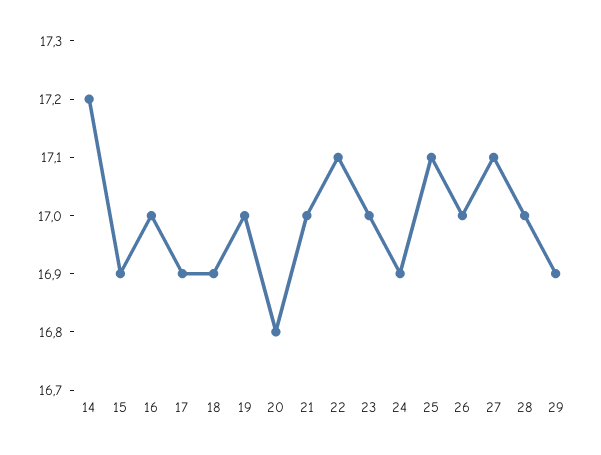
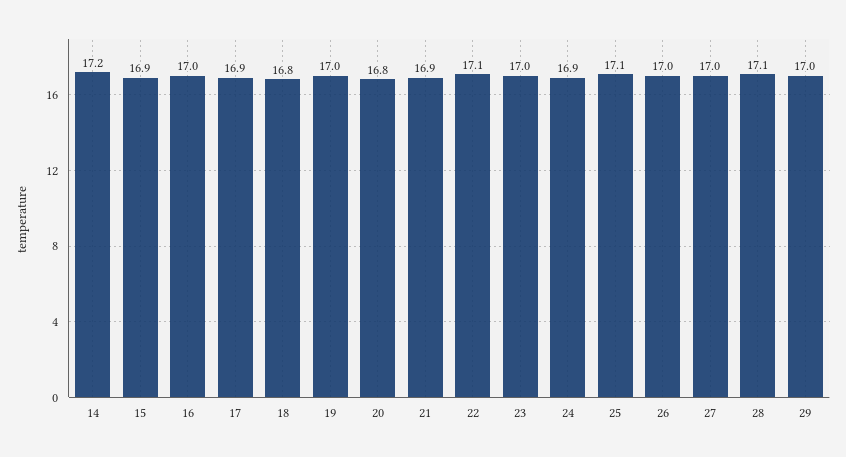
18: 16.9 -> 16.8
21: 17 -> 16.9
27: 17.1 -> 17
28: 17 -> 17.1
29: 16.9 -> 17

